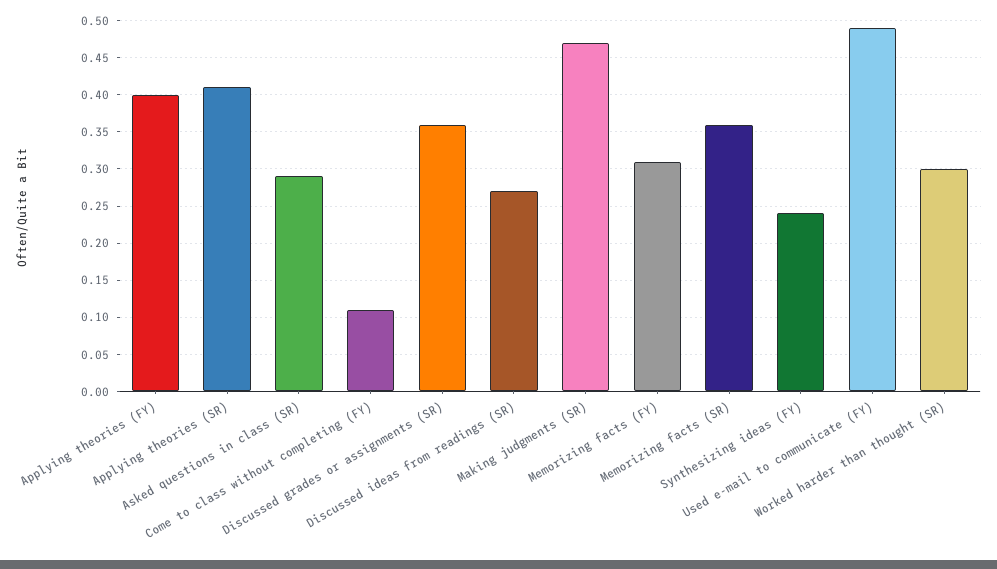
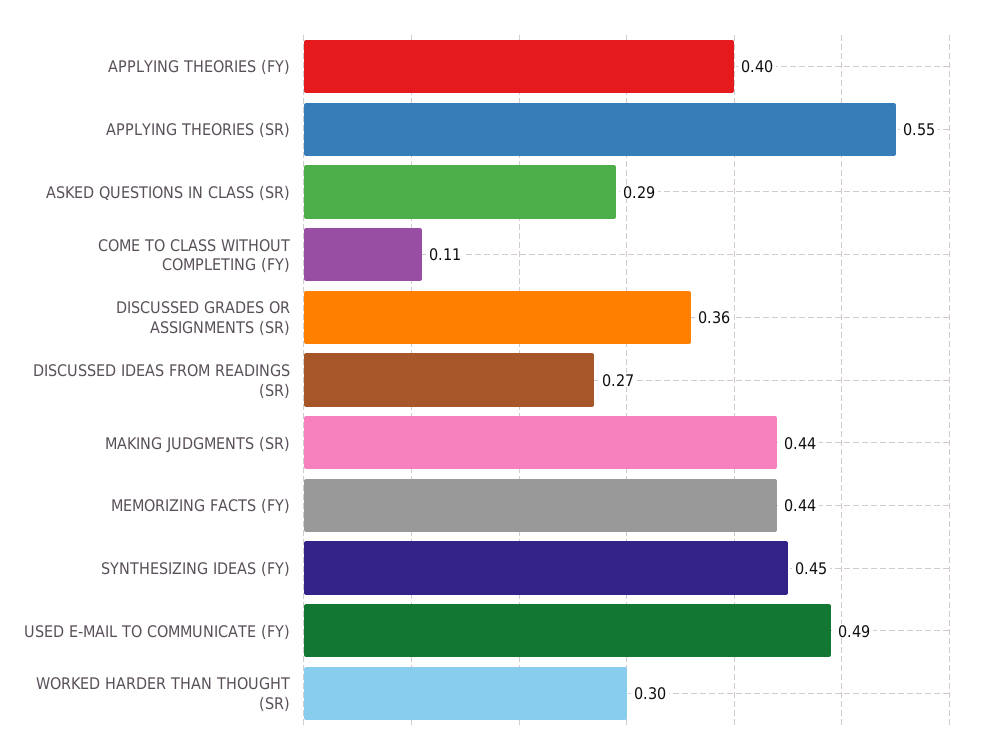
Applying theories (SR): 0.41 -> 0.55
Making judgments (SR): 0.47 -> 0.44
Memorizing facts (FY): 0.31 -> 0.44
Memorizing facts (SR): 0.36 -> none
Synthesizing ideas (FY): 0.24 -> 0.45

